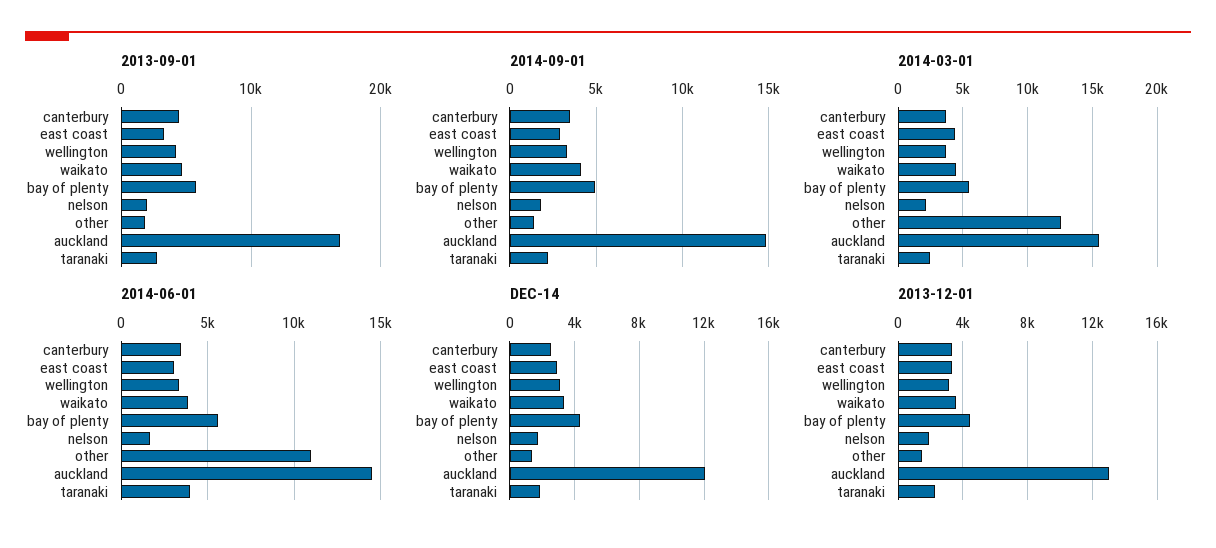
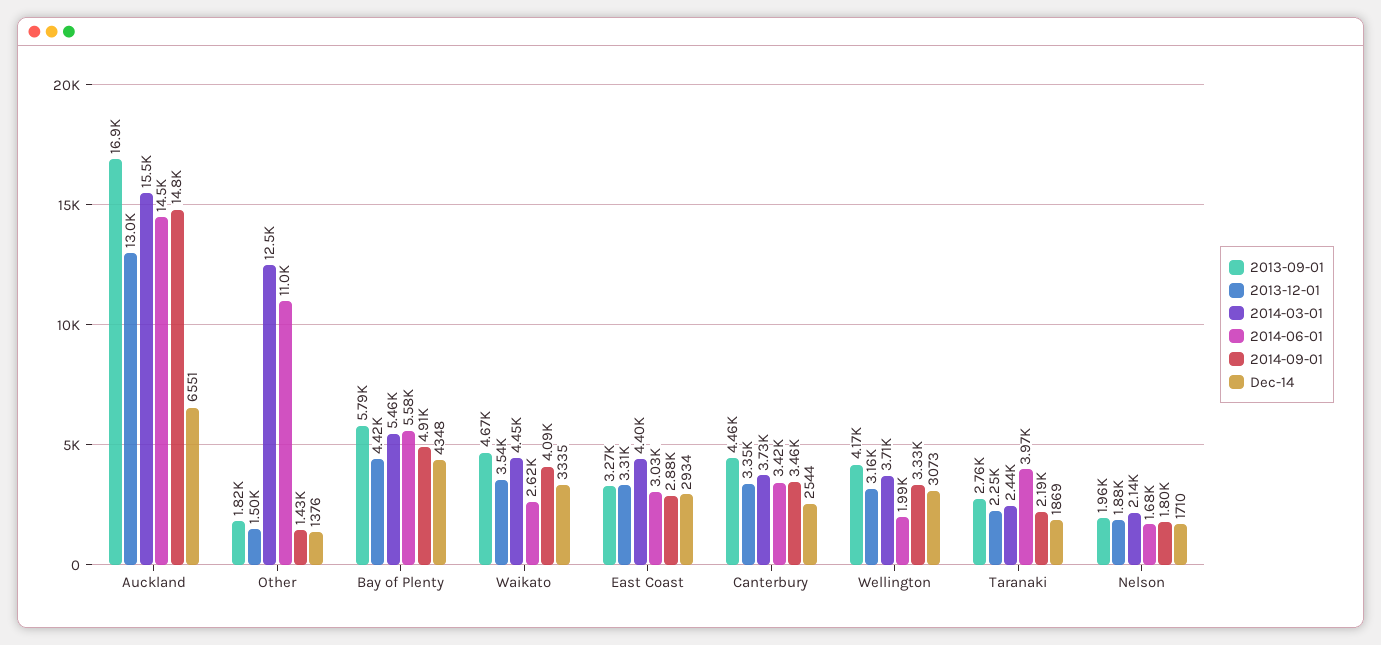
2014-06-01, wellington: 3500 -> 1990
2014-06-01, waikato: 4000 -> 2620
DEC-14, auckland: 12000 -> 6551

